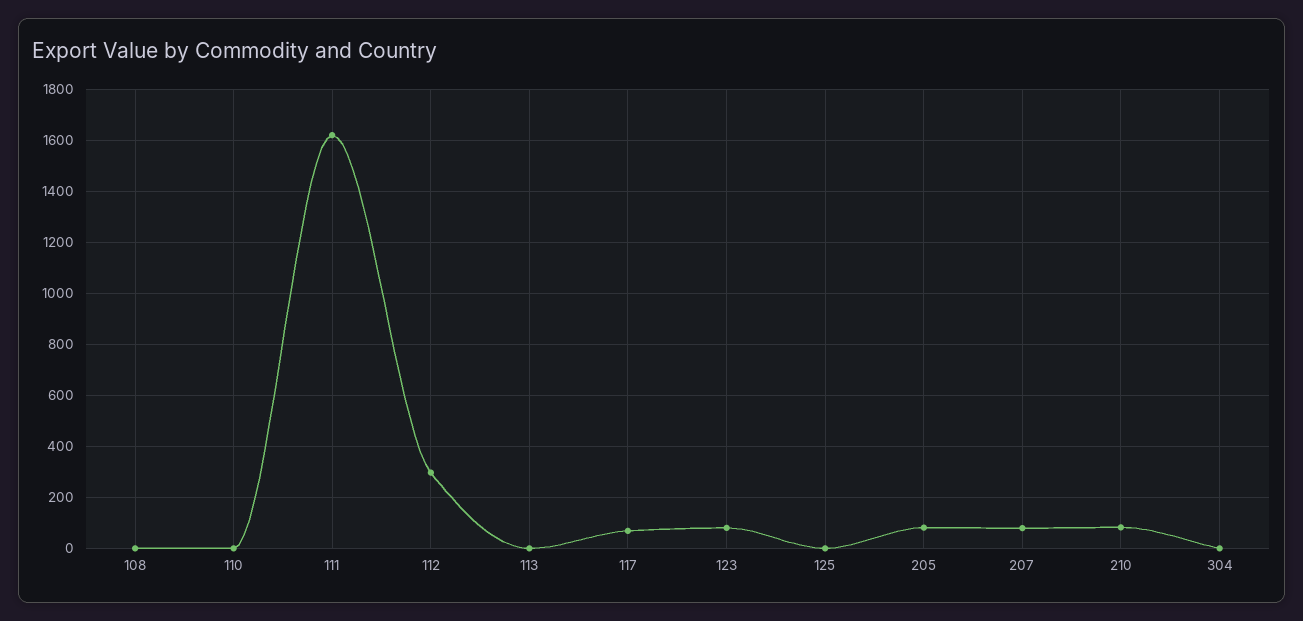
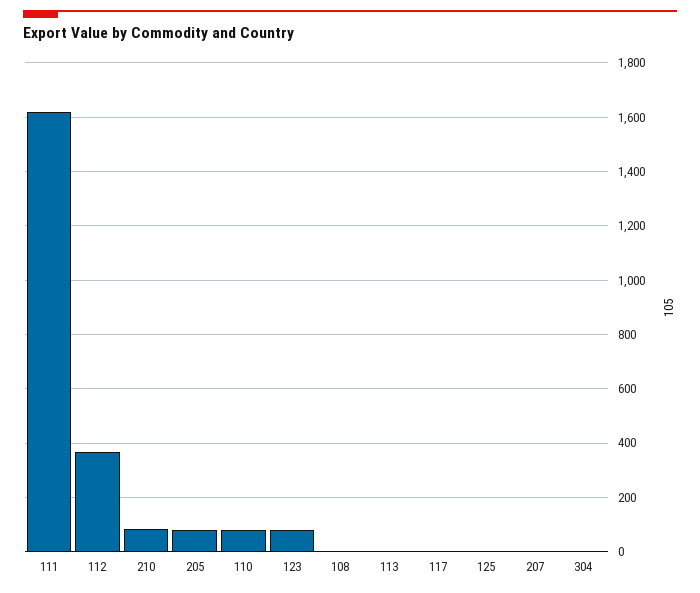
110: 0 -> 75
112: 300 -> 375
117: 75 -> 0
207: 75 -> 0

